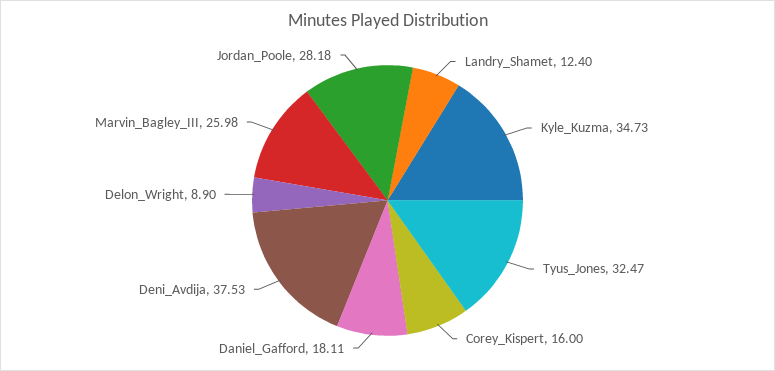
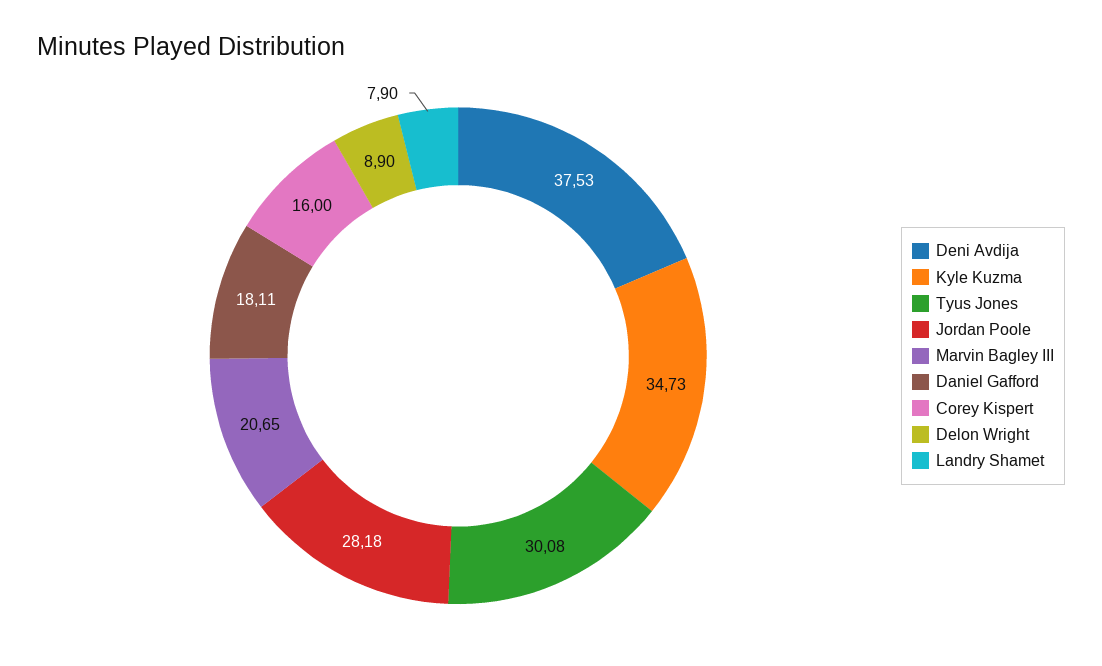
Landry_Shamet: 12.4 -> 7.9
Tyus_Jones: 32.47 -> 30.08
Marvin_Bagley_III: 25.98 -> 20.65

